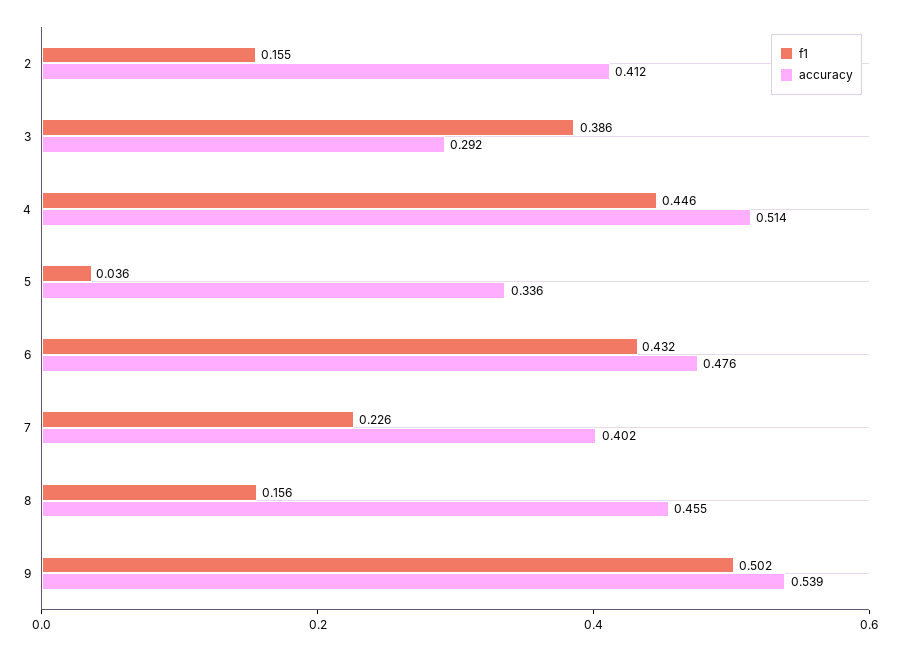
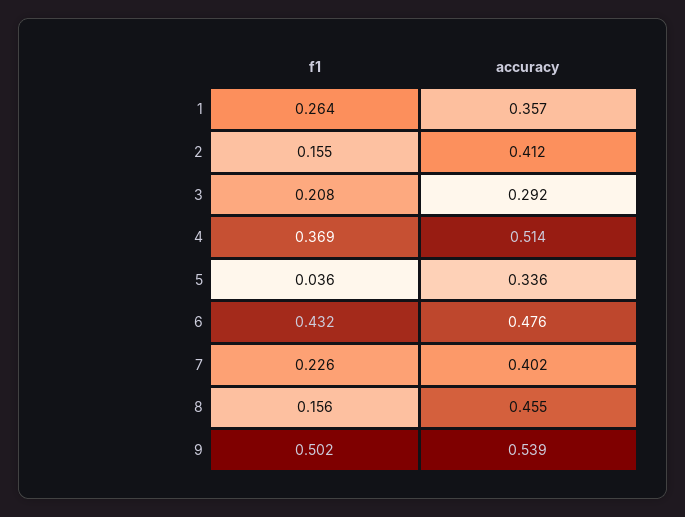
f1, 3: 0.386 -> 0.208
f1, 4: 0.446 -> 0.369
f1, 1: none -> 0.264
accuracy, 1: none -> 0.357

